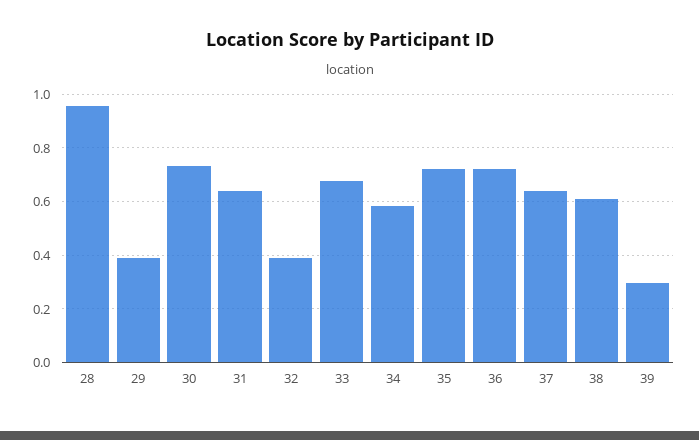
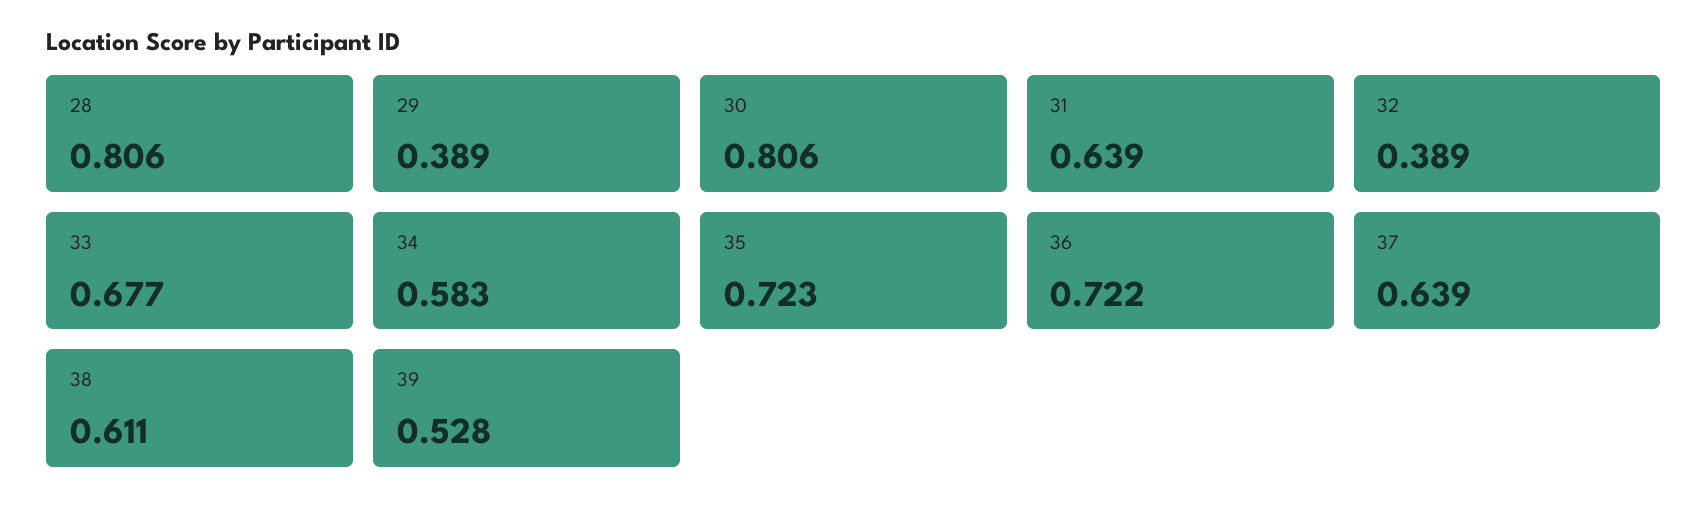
28: 0.95 -> 0.806
30: 0.725 -> 0.806
39: 0.3 -> 0.528

